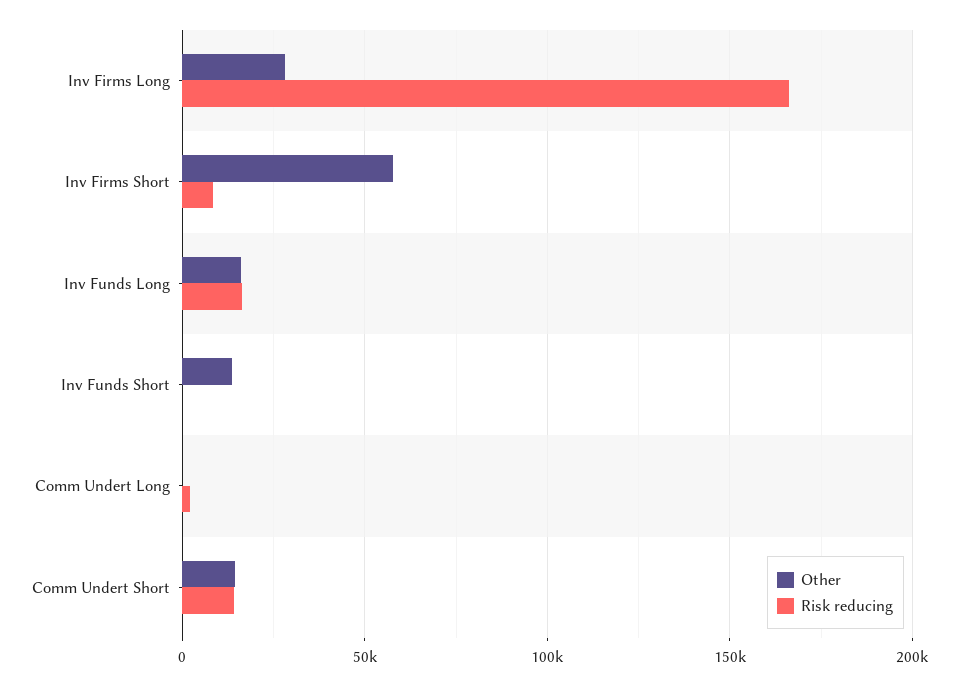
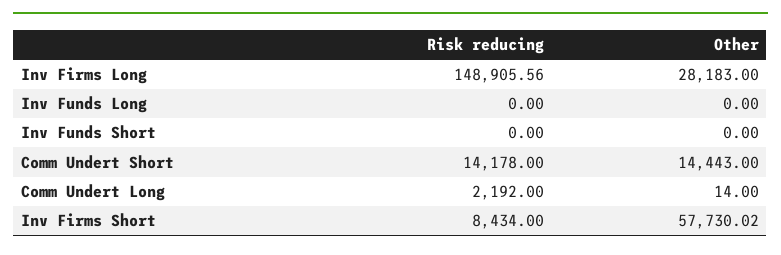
Risk reducing, Inv Firms Long: 165000 -> 148905.56
Other, Inv Funds Long: 15000 -> 0
Risk reducing, Inv Funds Long: 15000 -> 0
Other, Inv Funds Short: 15000 -> 0

